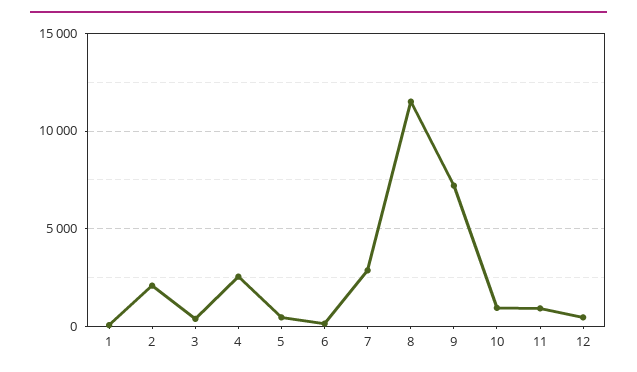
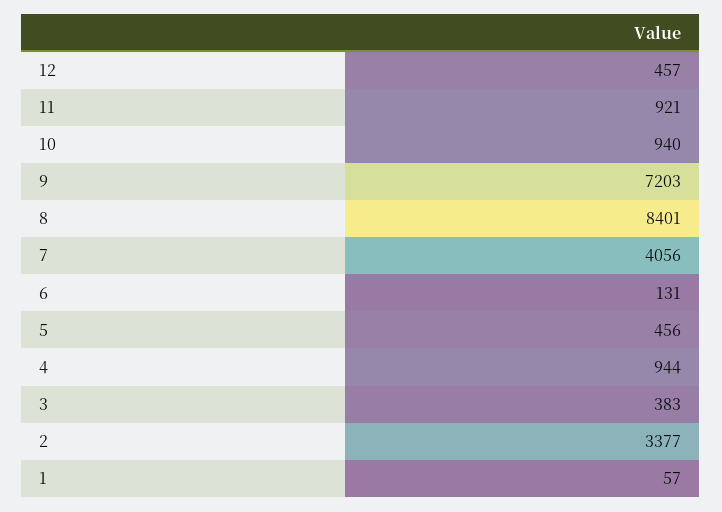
2: 2000 -> 3377
4: 2500 -> 944
7: 3000 -> 4056
8: 11500 -> 8401

